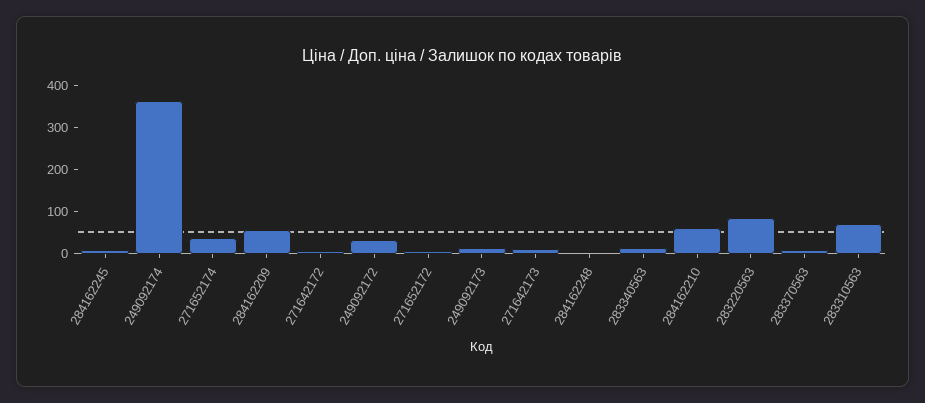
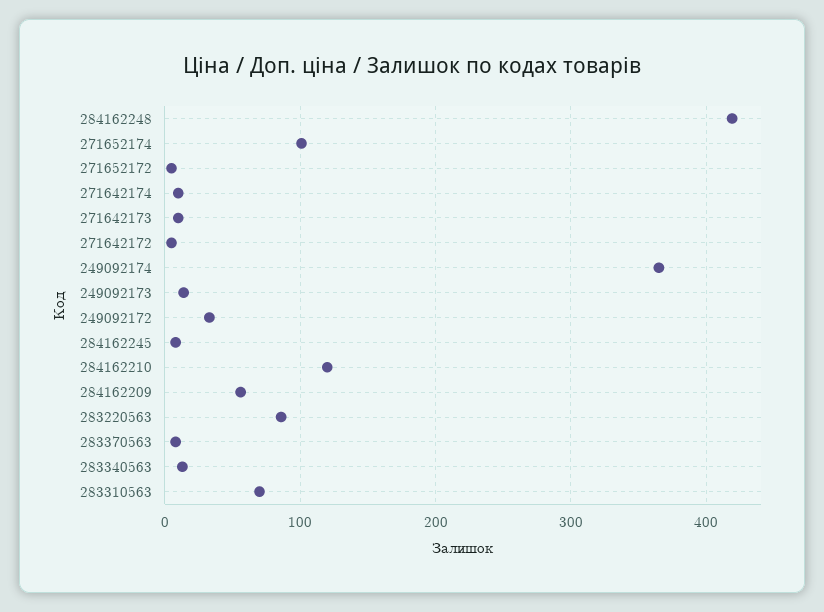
271652174: 40 -> 100
284162248: 0 -> 420
284162210: 60 -> 120
271642174: none -> 10

